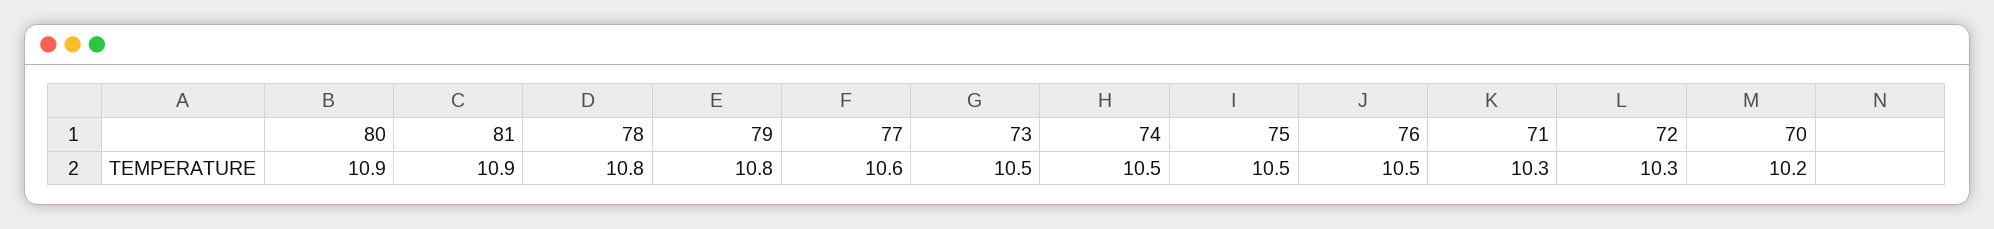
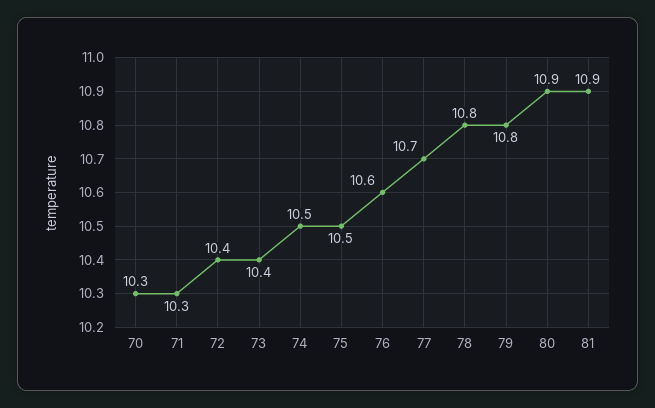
77: 10.6 -> 10.7
73: 10.5 -> 10.4
76: 10.5 -> 10.6
72: 10.3 -> 10.4
70: 10.2 -> 10.3

